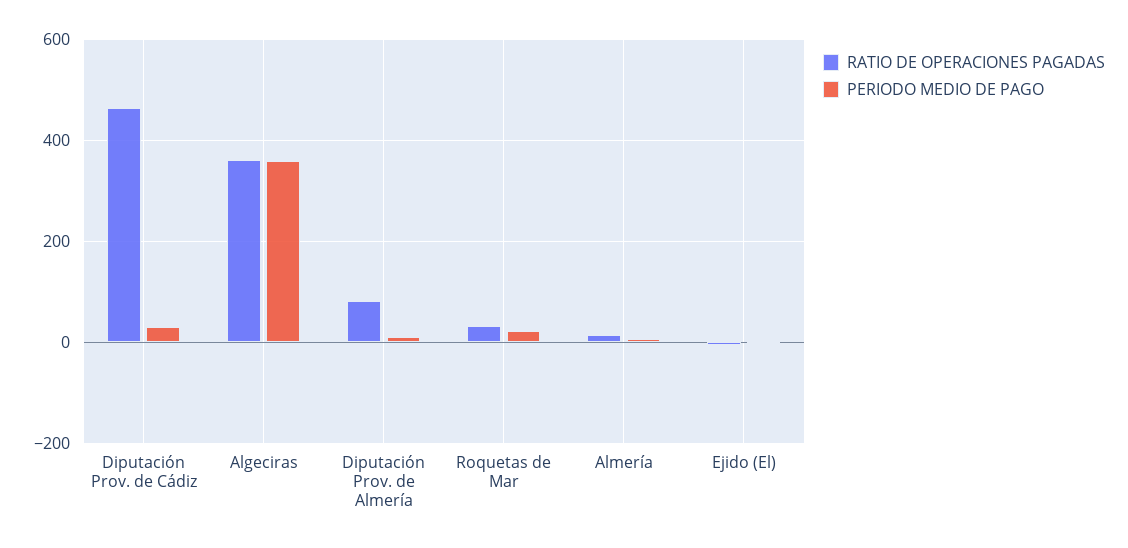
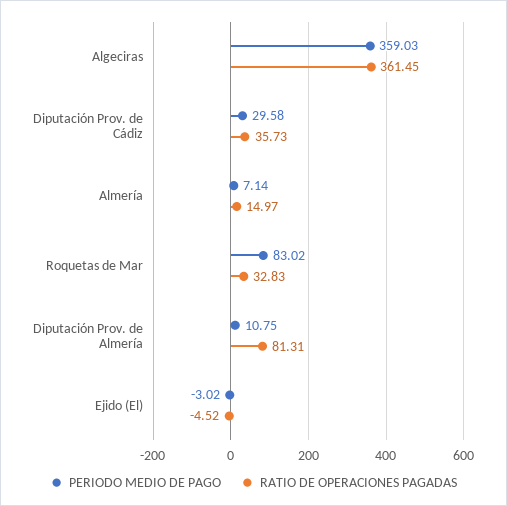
RATIO DE OPERACIONES PAGADAS, Diputación Prov. de Cádiz: 460 -> 35.73
PERIODO MEDIO DE PAGO, Roquetas de Mar: 20 -> 83.02

